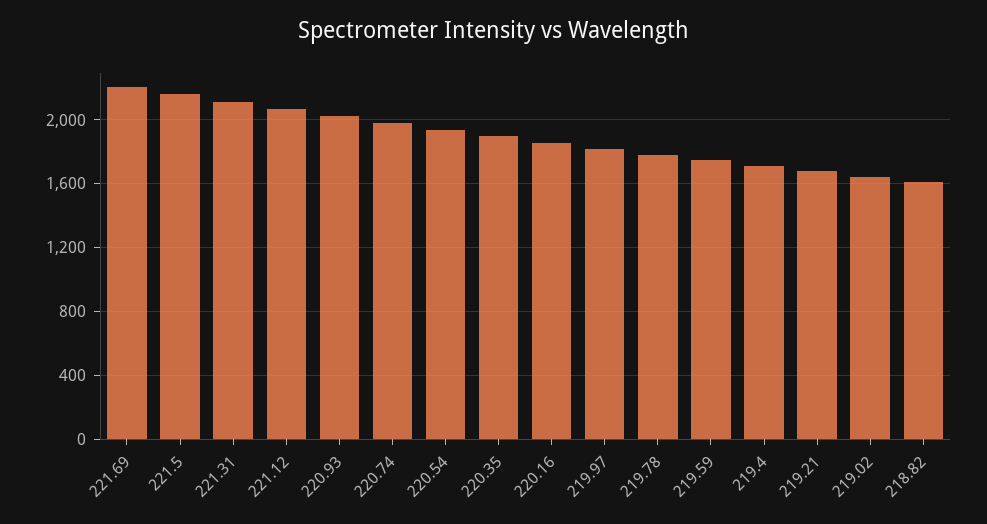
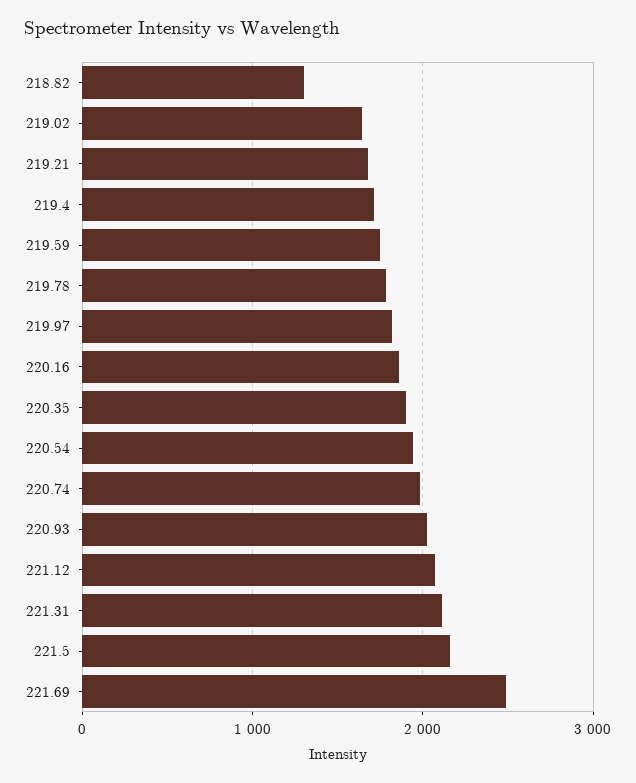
221.69: 2200 -> 2500
218.82: 1600 -> 1300

